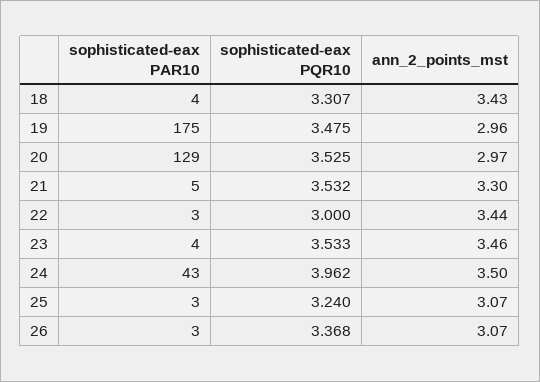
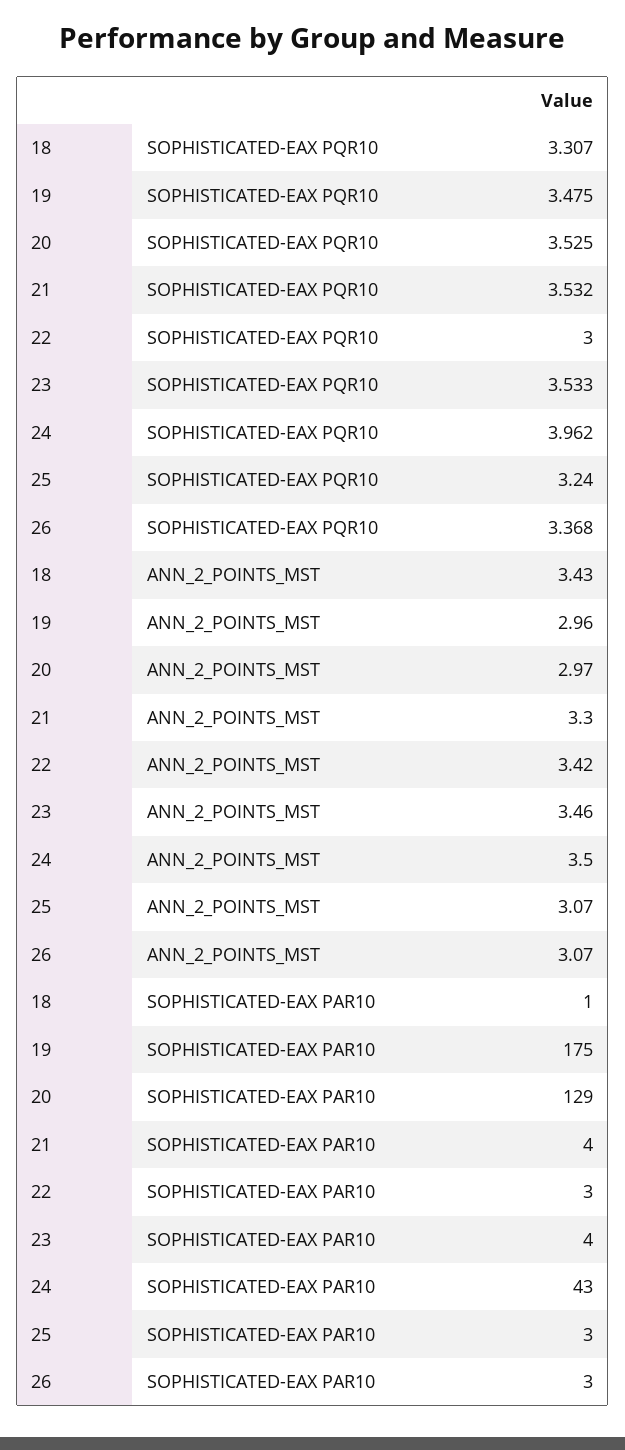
sophisticated-eax PAR10, 18: 4 -> 1
sophisticated-eax PAR10, 21: 5 -> 4
ann_2_points_mst, 22: 3.44 -> 3.42

